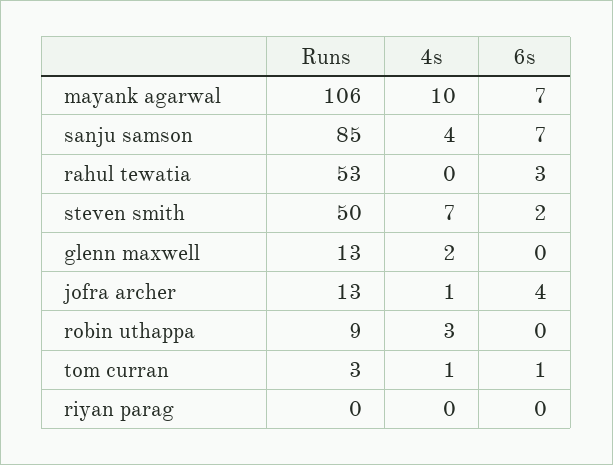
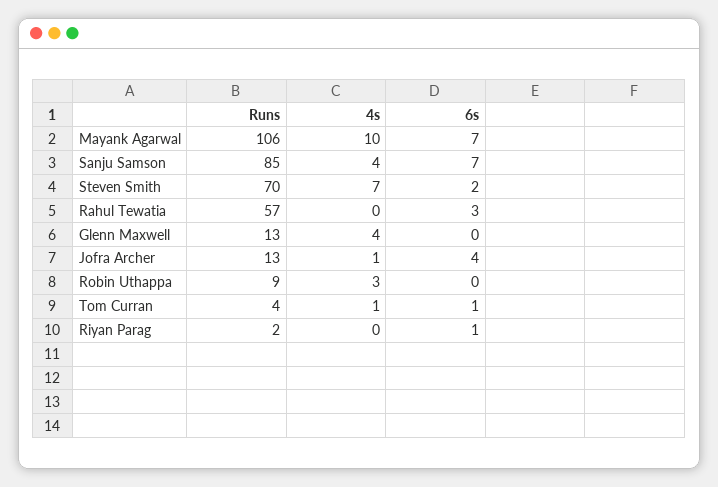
Runs, rahul tewatia: 53 -> 57
Runs, steven smith: 50 -> 70
4s, glenn maxwell: 2 -> 4
Runs, tom curran: 3 -> 4
Runs, riyan parag: 0 -> 2
6s, riyan parag: 0 -> 1

